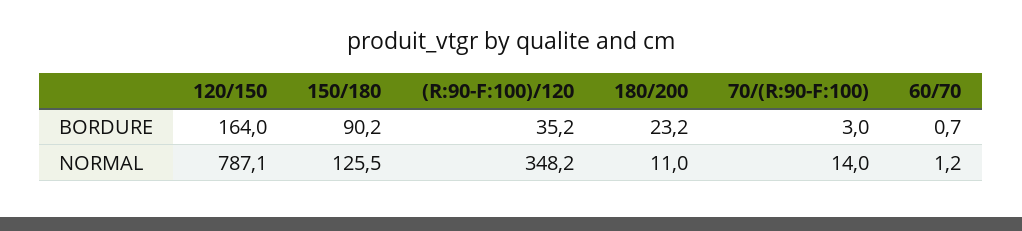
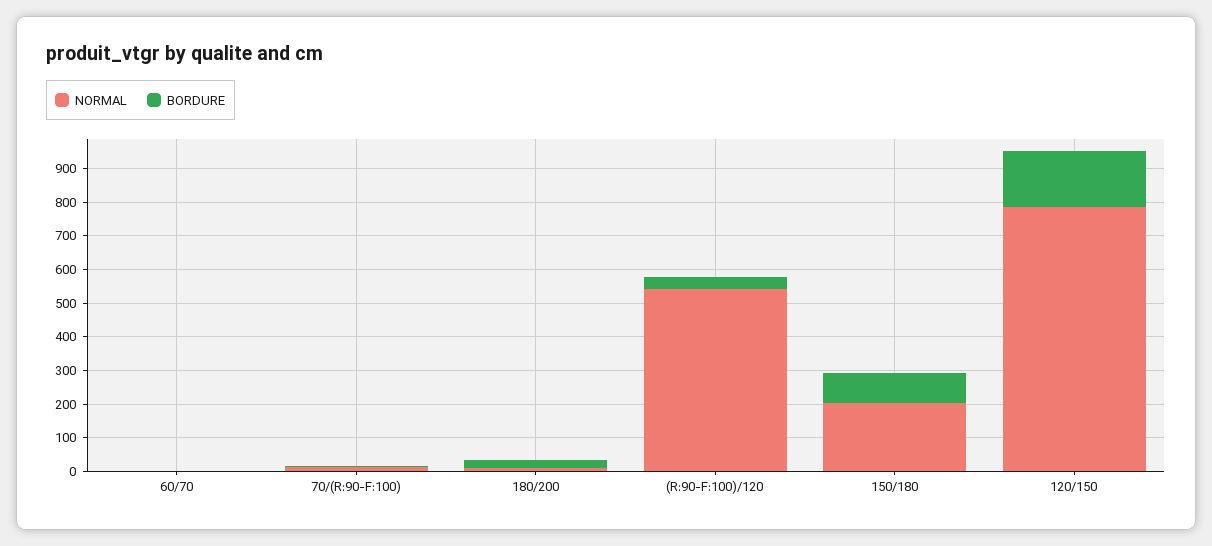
NORMAL, 150/180: 125.5 -> 200
NORMAL, (R:90-F:100)/120: 348.2 -> 550

